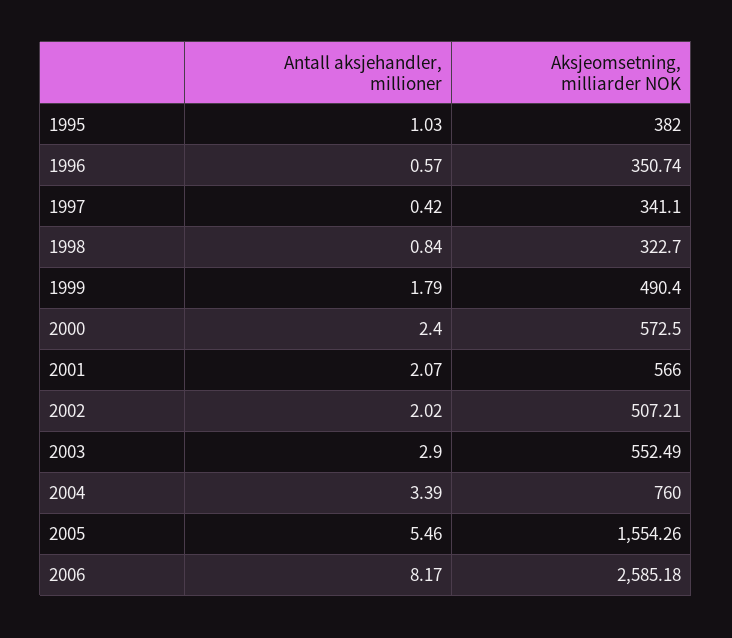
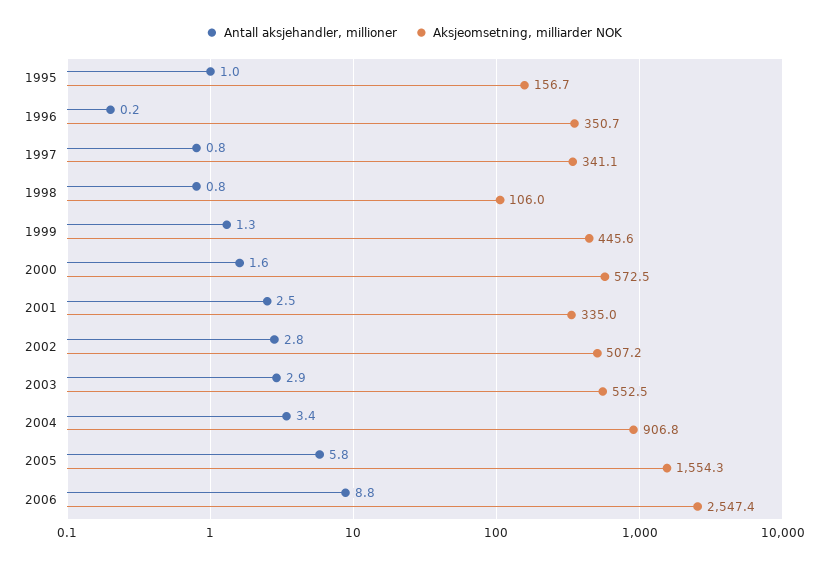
Aksjeomsetning, milliarder NOK, 1995: 382 -> 156.7
Antall aksjehandler, millioner, 1996: 0.57 -> 0.2
Antall aksjehandler, millioner, 1997: 0.42 -> 0.8
Aksjeomsetning, milliarder NOK, 1998: 322.7 -> 106
Antall aksjehandler, millioner, 1999: 1.79 -> 1.3
Aksjeomsetning, milliarder NOK, 1999: 490.4 -> 445.6
Antall aksjehandler, millioner, 2000: 2.4 -> 1.6
Antall aksjehandler, millioner, 2001: 2.07 -> 2.5
Aksjeomsetning, milliarder NOK, 2001: 566 -> 335
Antall aksjehandler, millioner, 2002: 2.02 -> 2.8
Aksjeomsetning, milliarder NOK, 2004: 760 -> 906.8
Antall aksjehandler, millioner, 2005: 5.46 -> 5.8
Antall aksjehandler, millioner, 2006: 8.17 -> 8.8
Aksjeomsetning, milliarder NOK, 2006: 2585.18 -> 2547.4

